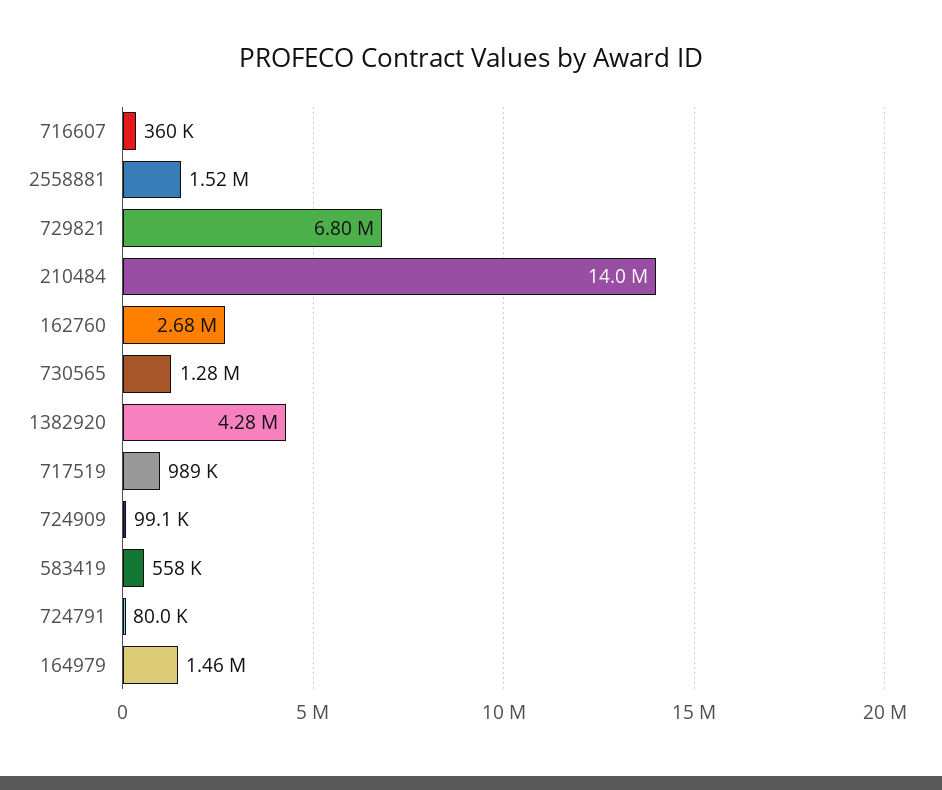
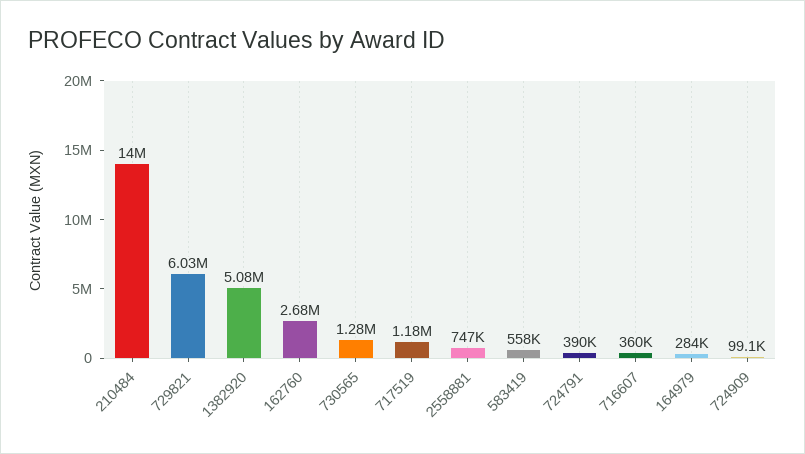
2558881: 1520000 -> 747000
729821: 6800000 -> 6030000
1382920: 4280000 -> 5080000
717519: 989000 -> 1180000
724791: 80000 -> 390000
164979: 1460000 -> 284000

